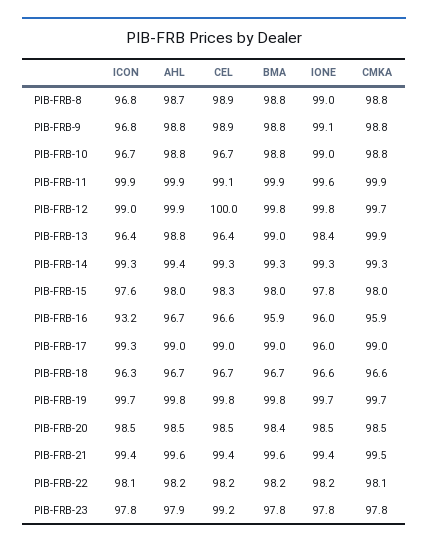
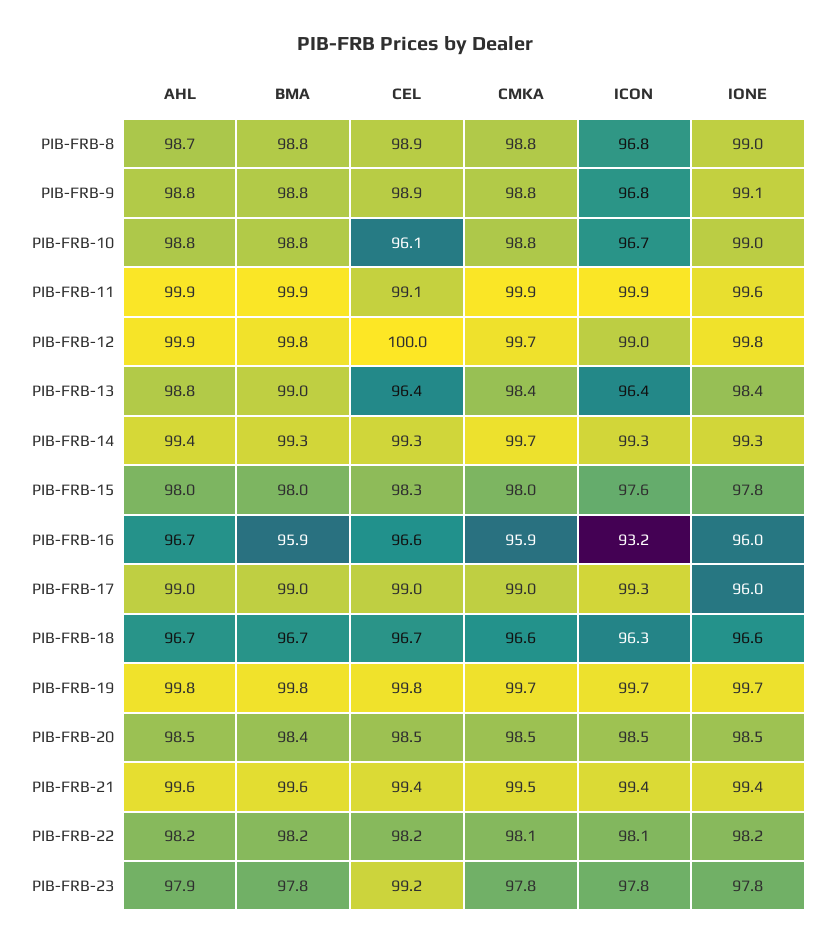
CEL, PIB-FRB-10: 96.7 -> 96.1
CMKA, PIB-FRB-13: 99.9 -> 98.4
CMKA, PIB-FRB-14: 99.3 -> 99.7

